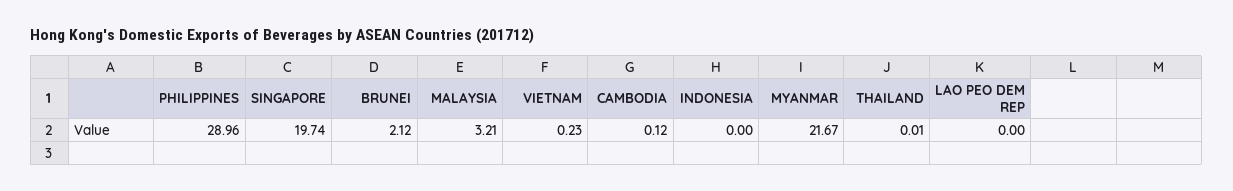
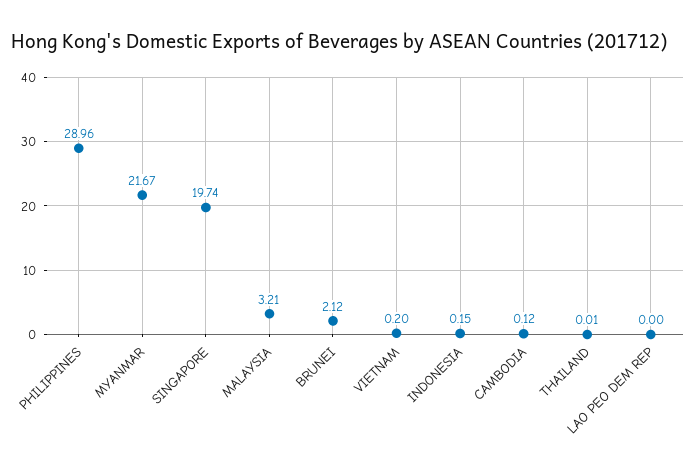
VIETNAM: 0.23 -> 0.2
INDONESIA: 0 -> 0.15

